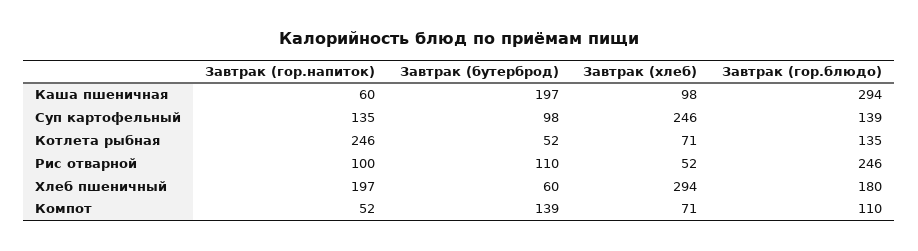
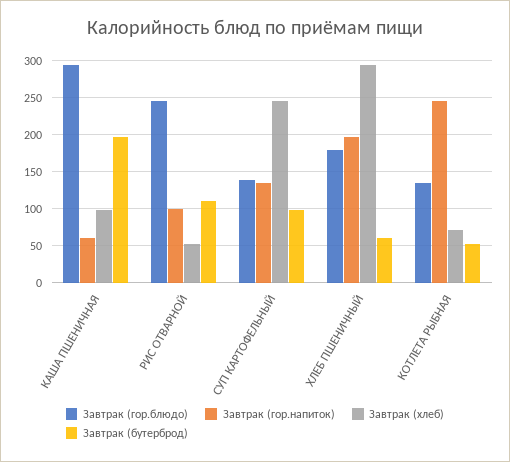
Завтрак (гор.напиток), Компот: 52 -> none
Завтрак (бутерброд), Компот: 139 -> none
Завтрак (хлеб), Компот: 71 -> none
Завтрак (гор.блюдо), Компот: 110 -> none

